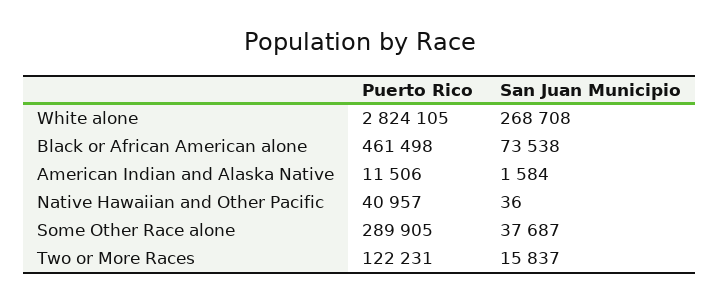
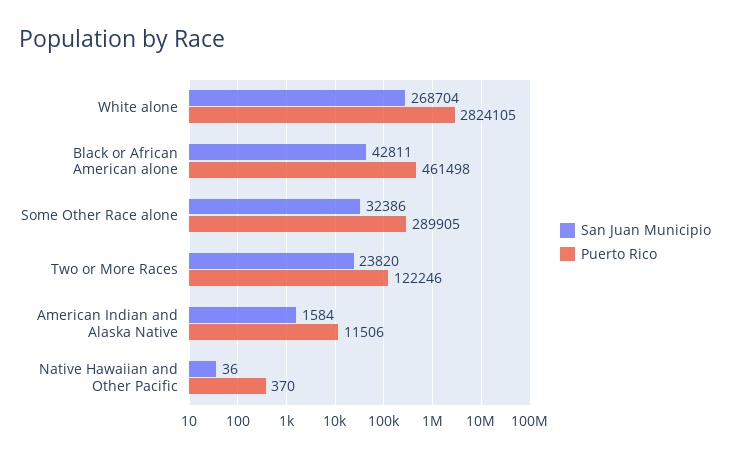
San Juan Municipio, White alone: 268708 -> 268704
San Juan Municipio, Black or African American alone: 73538 -> 42811
Puerto Rico, Native Hawaiian and Other Pacific: 40957 -> 370
San Juan Municipio, Some Other Race alone: 37687 -> 32386
Puerto Rico, Two or More Races: 122231 -> 122246
San Juan Municipio, Two or More Races: 15837 -> 23820

